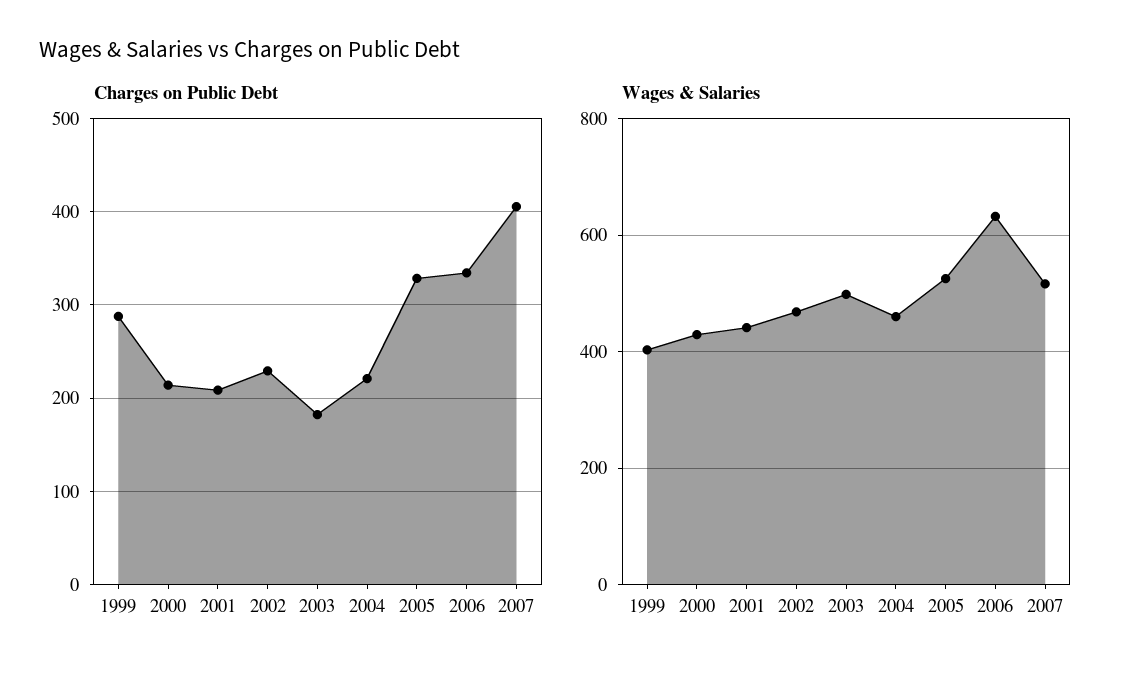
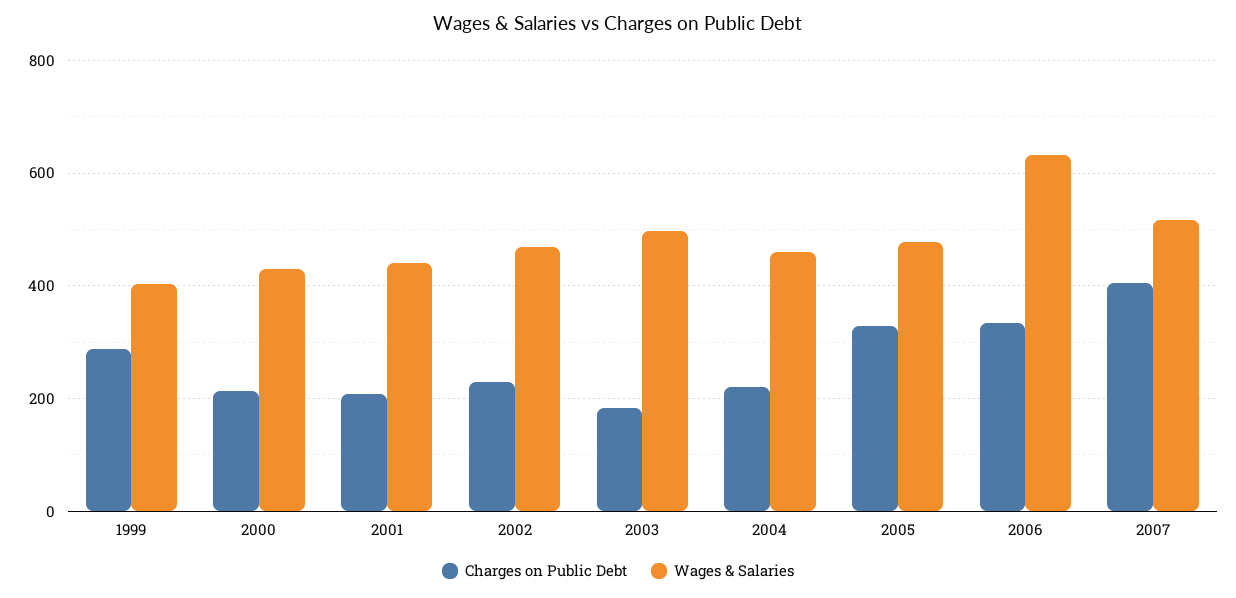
Wages & Salaries, 2005: 520 -> 480

